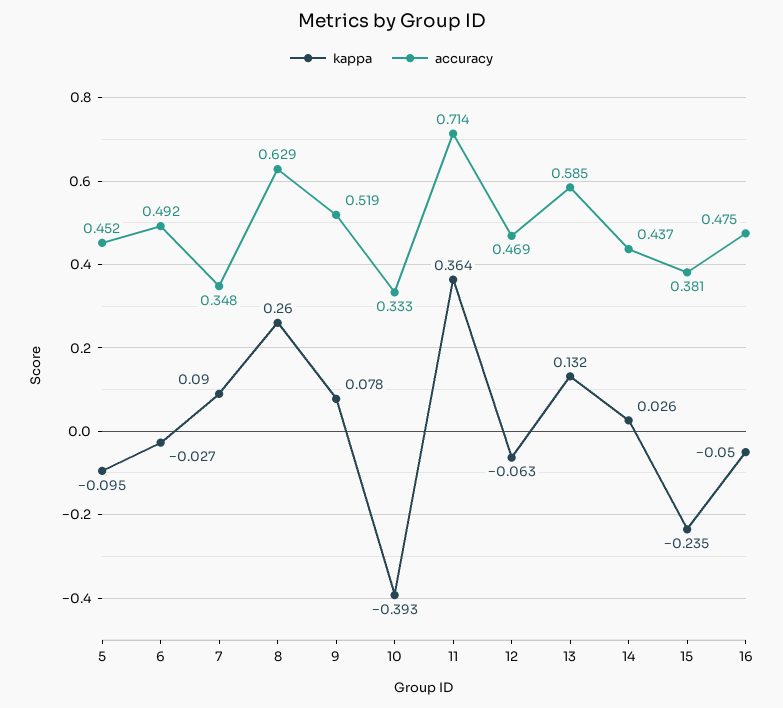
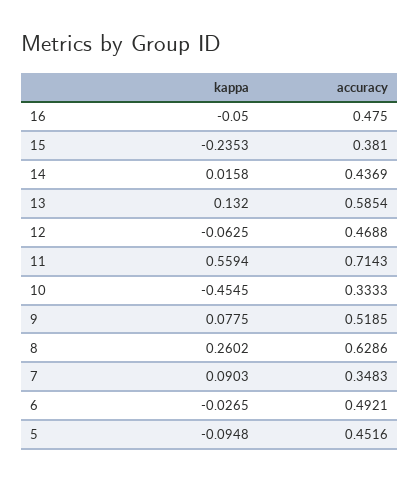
kappa, 10: -0.393 -> -0.4545
kappa, 11: 0.364 -> 0.5594
kappa, 14: 0.026 -> 0.0158

